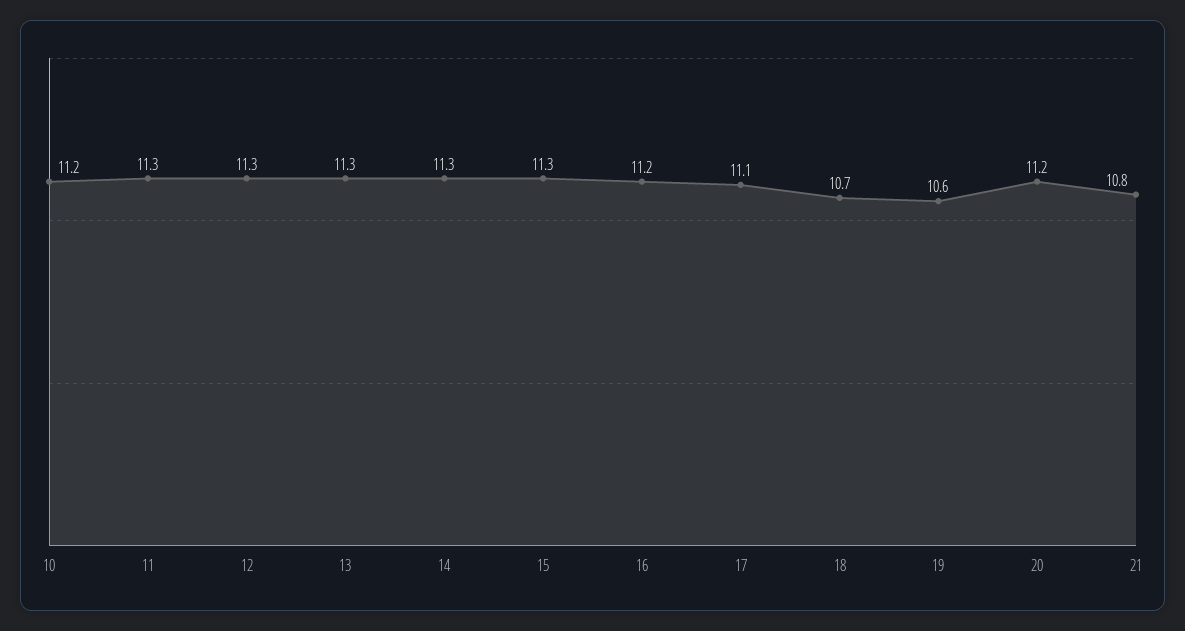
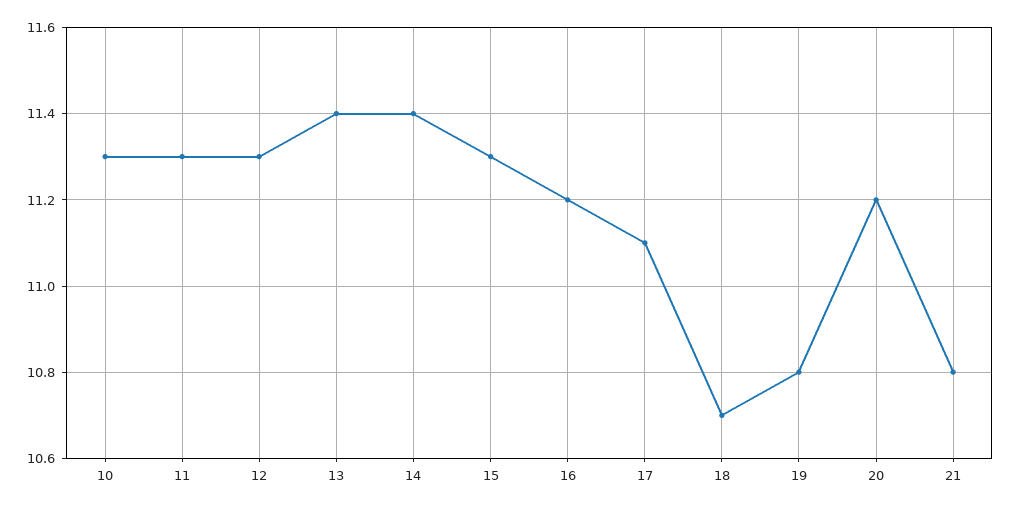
10: 11.2 -> 11.3
13: 11.3 -> 11.4
14: 11.3 -> 11.4
19: 10.6 -> 10.8

